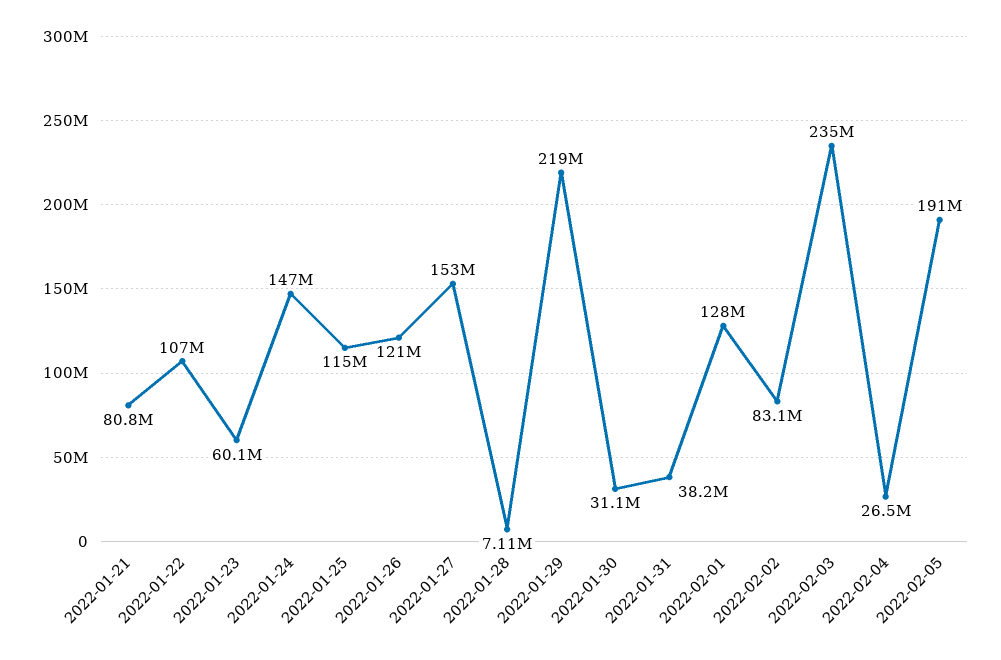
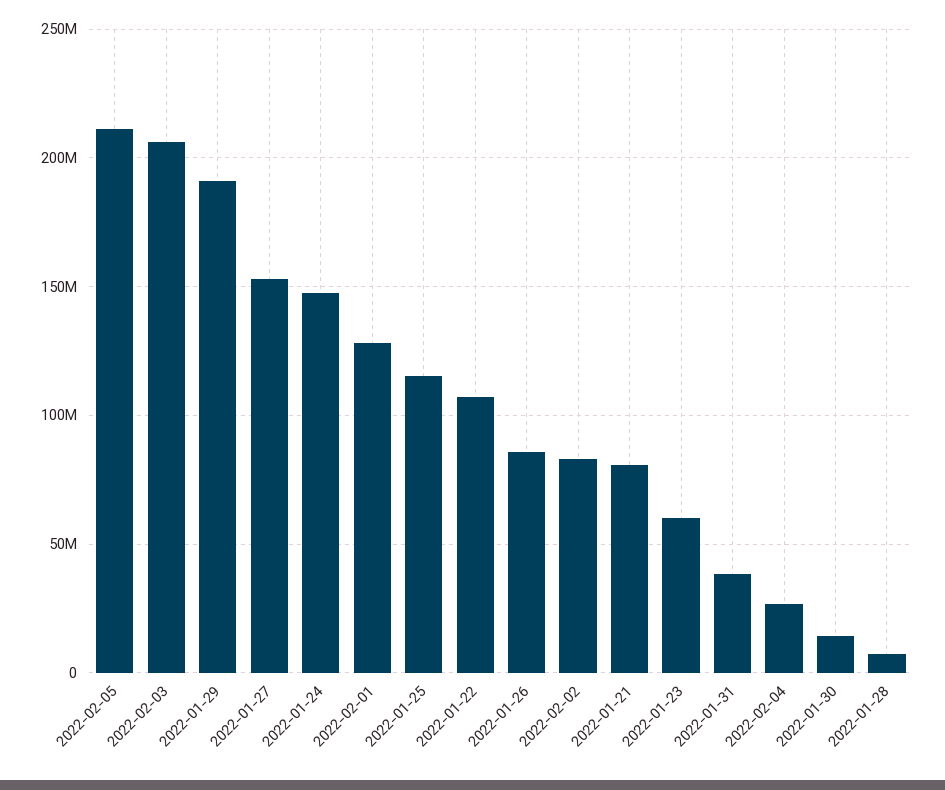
2022-01-26: 121000000 -> 85000000
2022-01-29: 219000000 -> 190000000
2022-01-30: 31100000 -> 15000000
2022-02-03: 235000000 -> 205000000
2022-02-05: 191000000 -> 210000000

